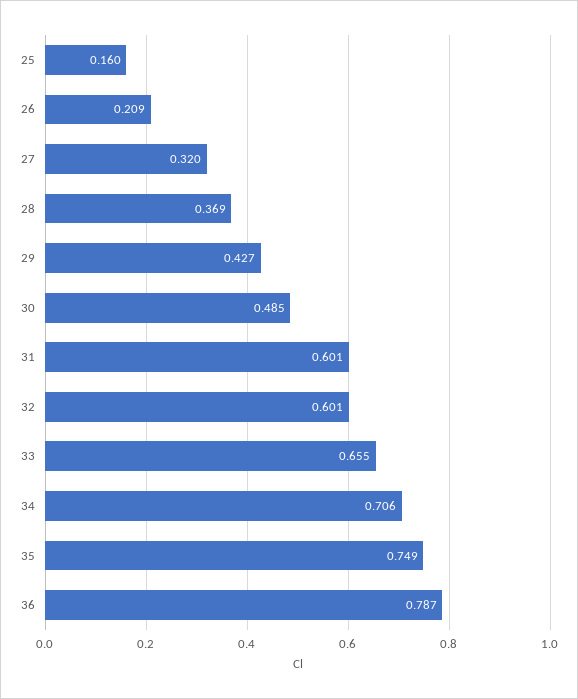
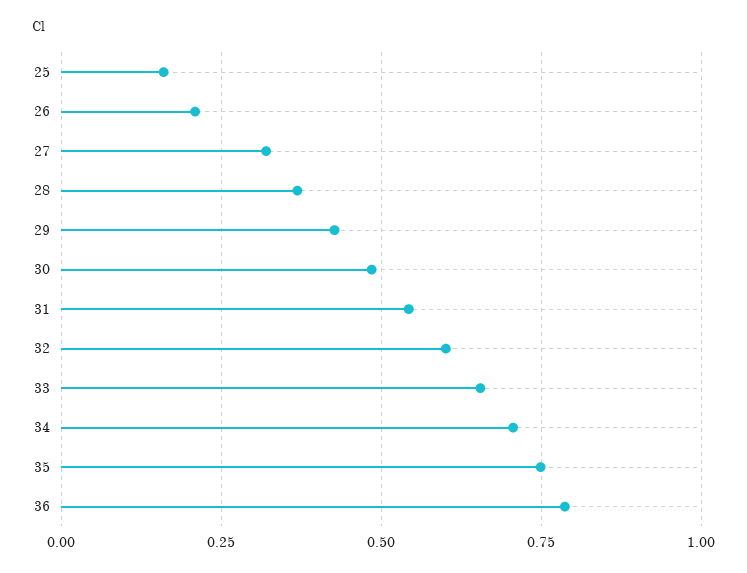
31: 0.601 -> 0.55

